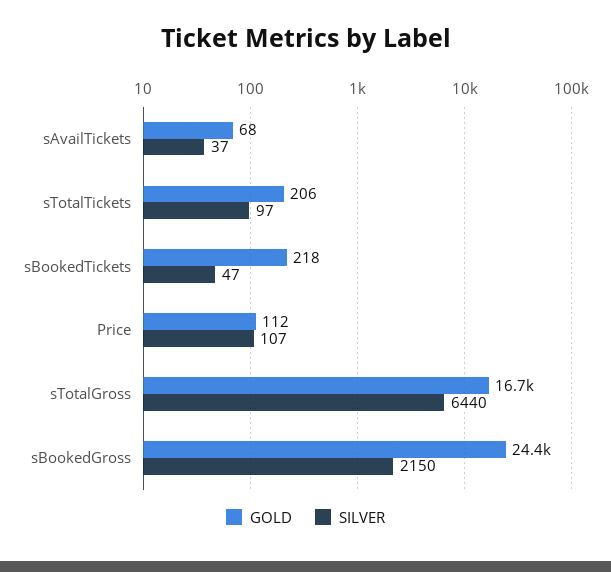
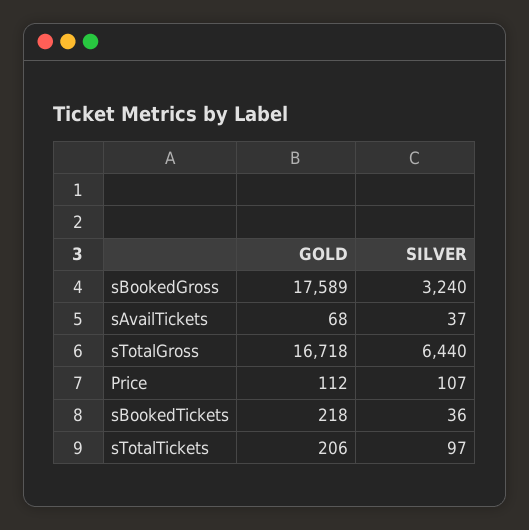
SILVER, sBookedTickets: 47 -> 36
GOLD, sBookedGross: 24400 -> 17589
SILVER, sBookedGross: 2150 -> 3240

